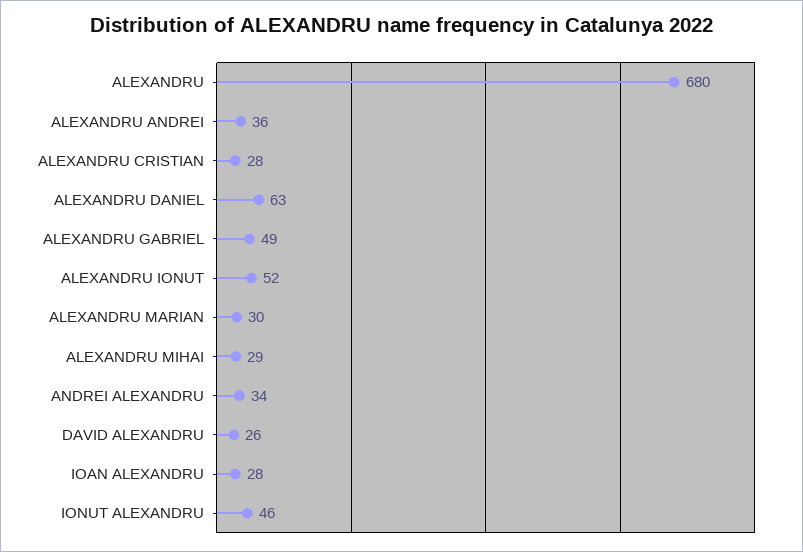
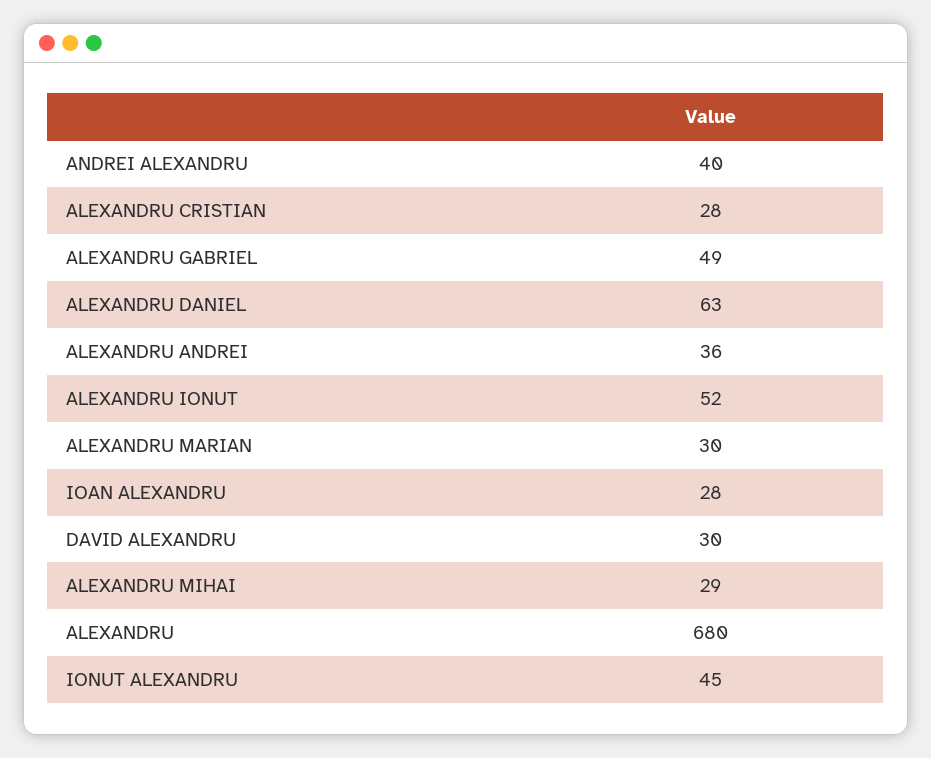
ANDREI ALEXANDRU: 34 -> 40
DAVID ALEXANDRU: 26 -> 30
IONUT ALEXANDRU: 46 -> 45

